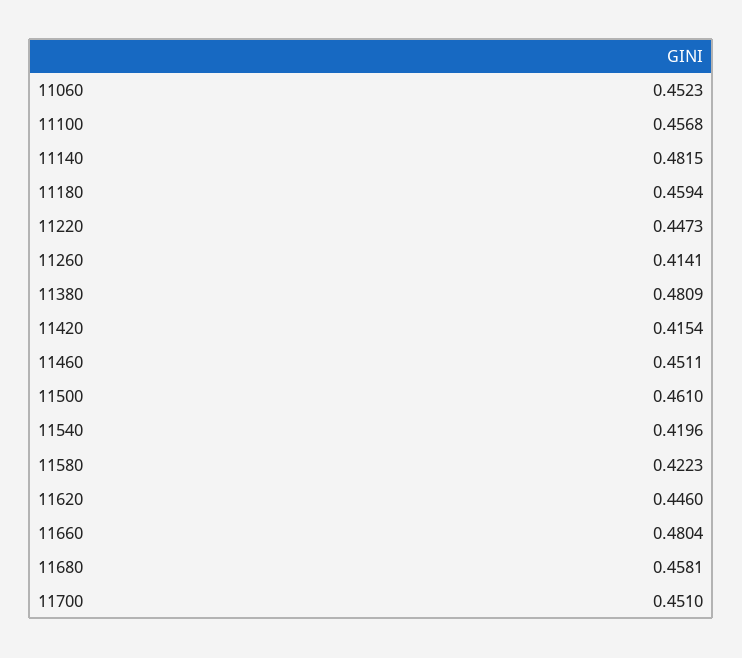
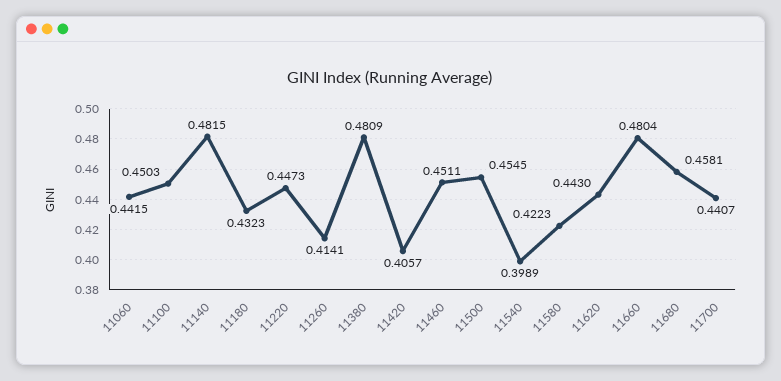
11060: 0.4523 -> 0.4415
11100: 0.4568 -> 0.4503
11180: 0.4594 -> 0.4323
11420: 0.4154 -> 0.4057
11500: 0.461 -> 0.4545
11540: 0.4196 -> 0.3989
11620: 0.446 -> 0.443
11700: 0.451 -> 0.4407

